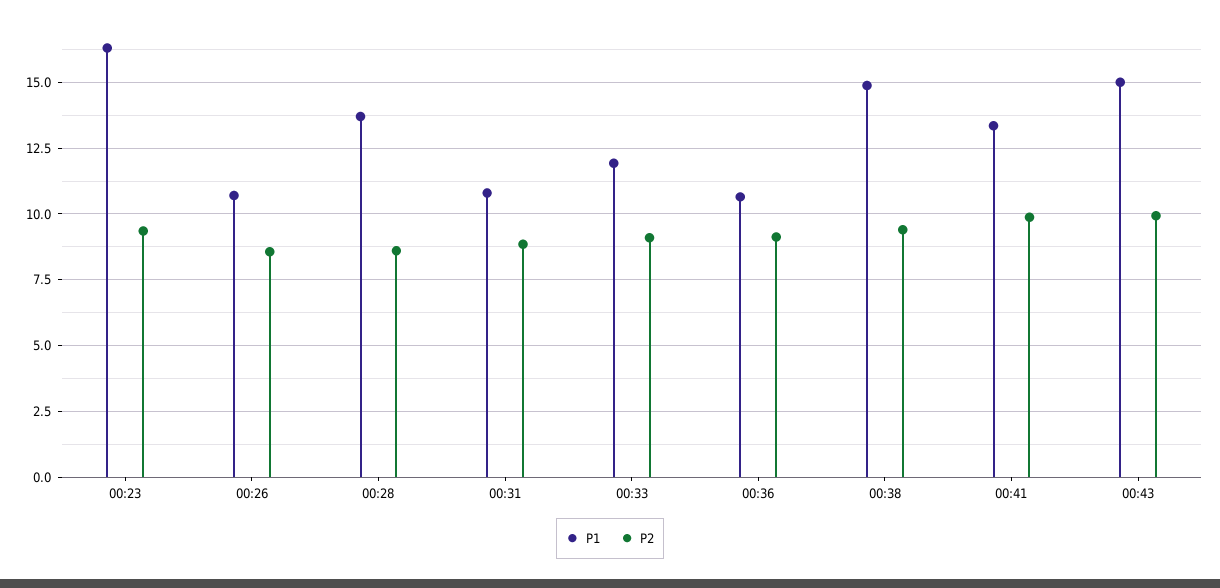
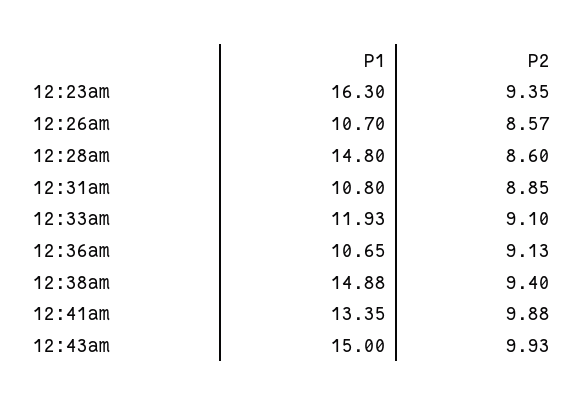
P1, 00:28: 13.75 -> 14.8

